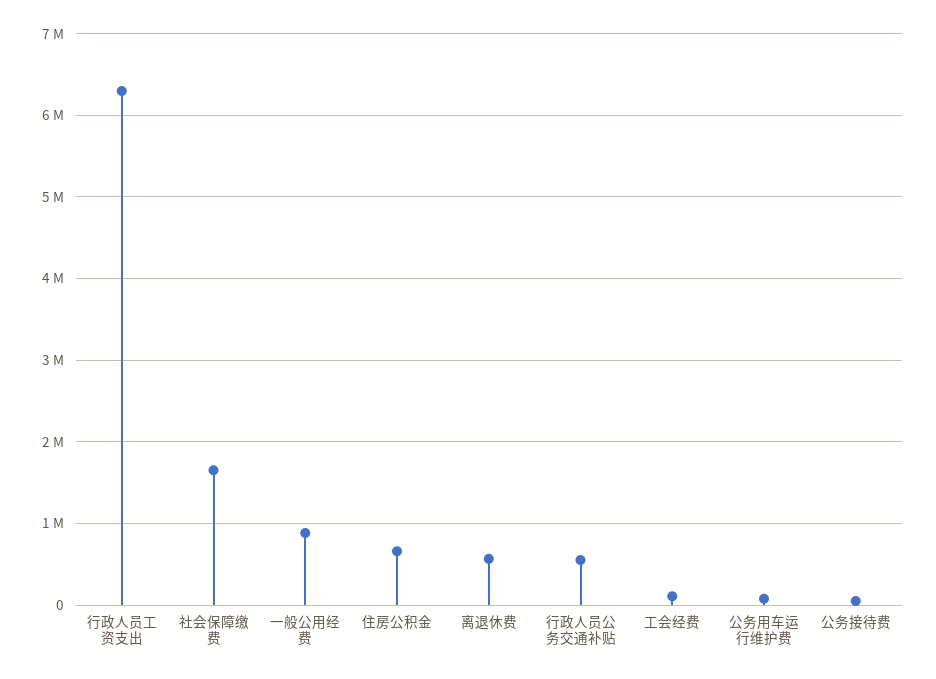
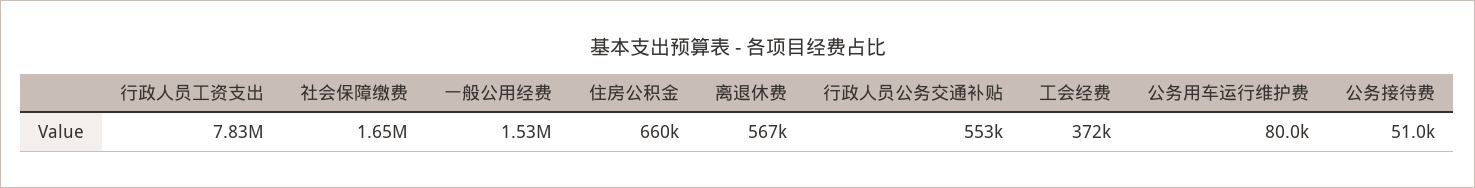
行政人员工资支出: 6300000 -> 7830000
一般公用经费: 900000 -> 1530000
工会经费: 100000 -> 372000

